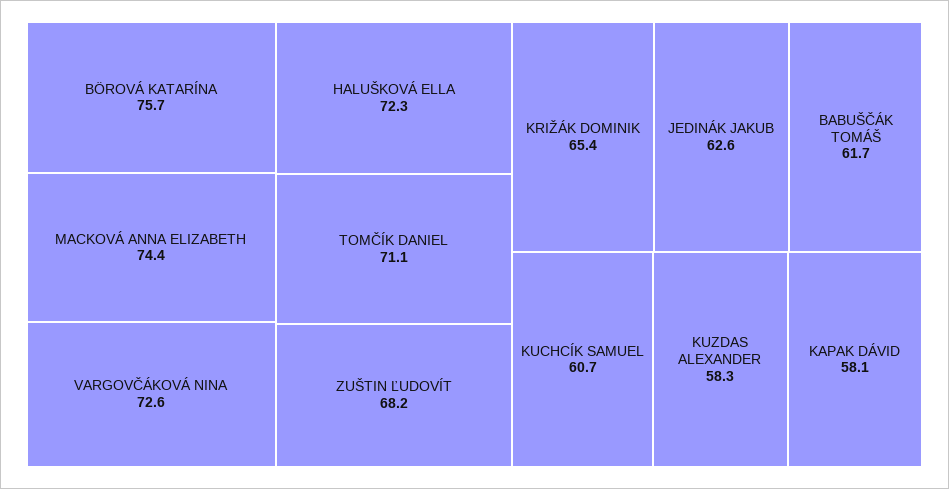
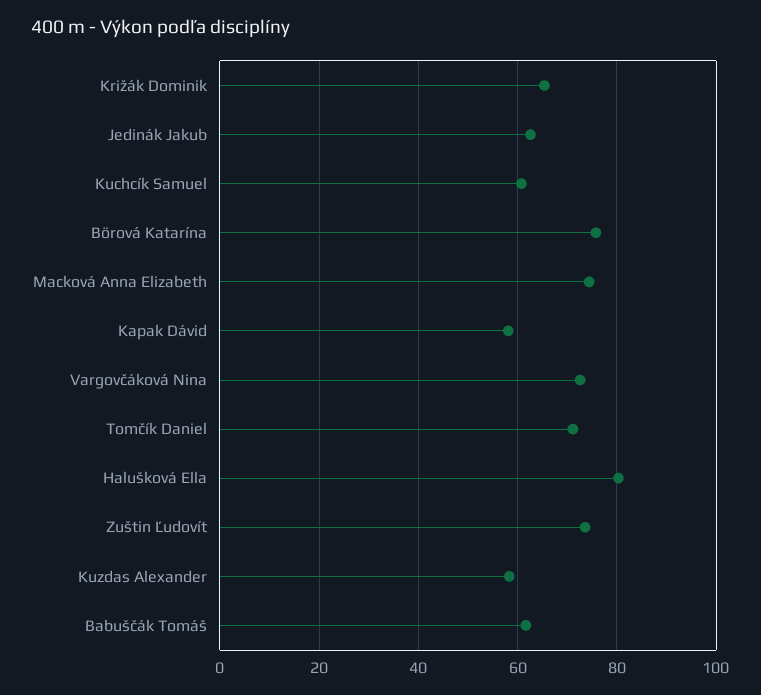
HALUŠKOVÁ ELLA: 72.3 -> 80
ZUŠTIN ĽUDOVÍT: 68.2 -> 74

